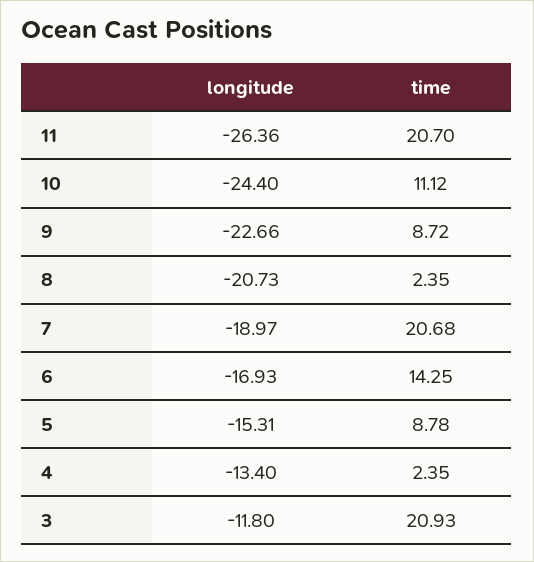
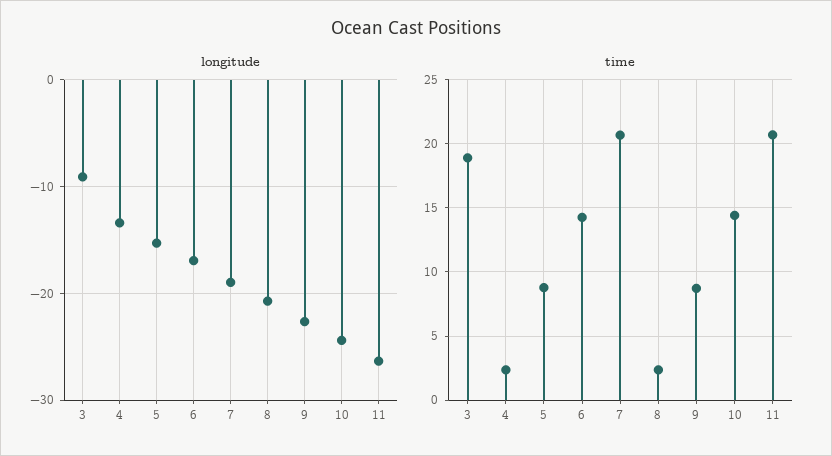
time, 10: 11.12 -> 14.5
longitude, 3: -11.8 -> -9
time, 3: 20.93 -> 19

